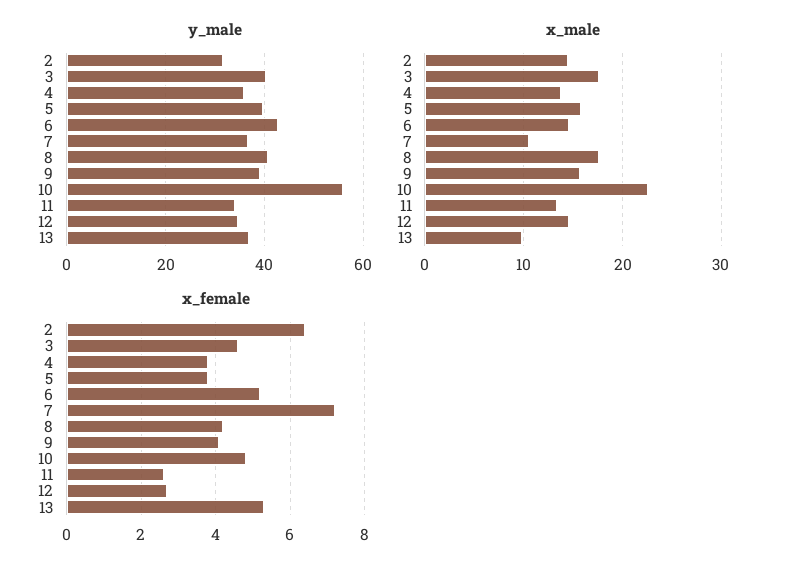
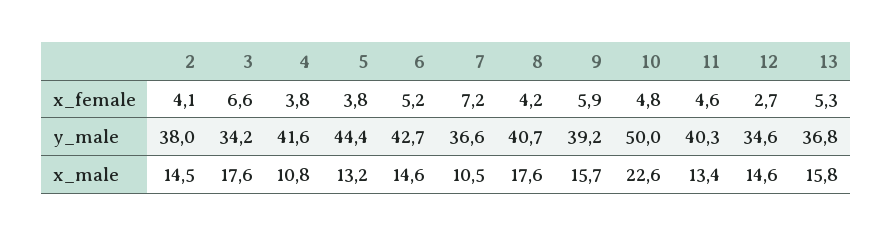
y_male, 2: 32 -> 38
y_male, 3: 40 -> 34.2
y_male, 4: 36 -> 41.6
y_male, 5: 40 -> 44.4
y_male, 10: 56 -> 50
y_male, 11: 34 -> 40.3
x_male, 4: 14 -> 10.8
x_male, 5: 16 -> 13.2
x_male, 13: 10 -> 15.8
x_female, 2: 6.5 -> 4.1
x_female, 3: 4.5 -> 6.6
x_female, 9: 4 -> 5.9
x_female, 11: 2.5 -> 4.6

